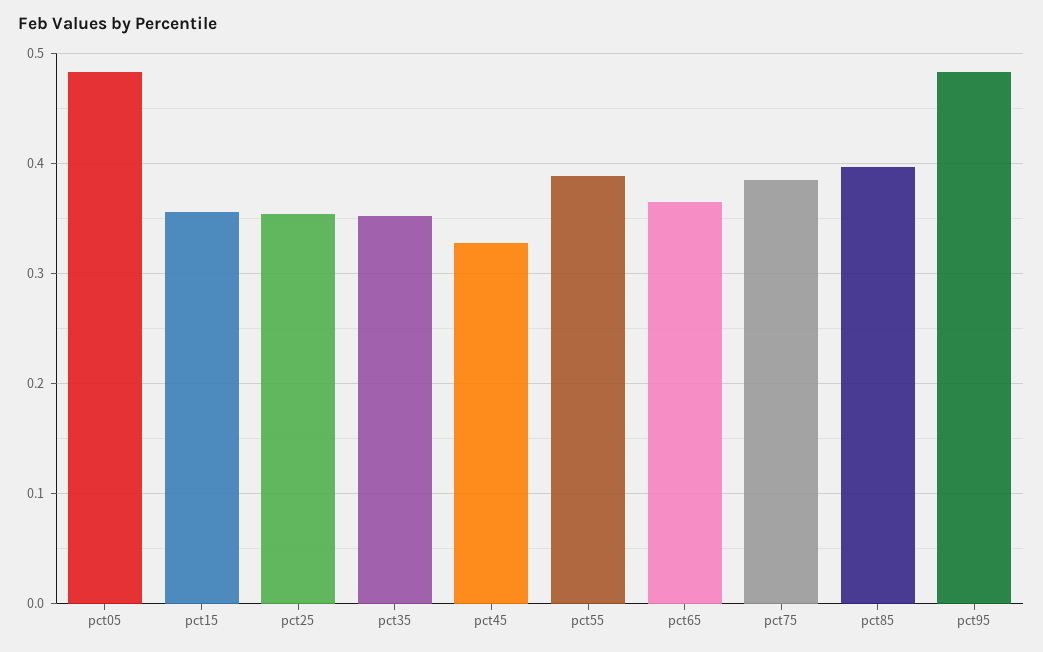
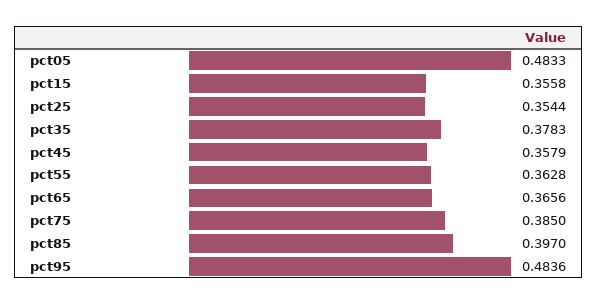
pct35: 0.35 -> 0.3783
pct45: 0.33 -> 0.3579
pct55: 0.39 -> 0.3628

